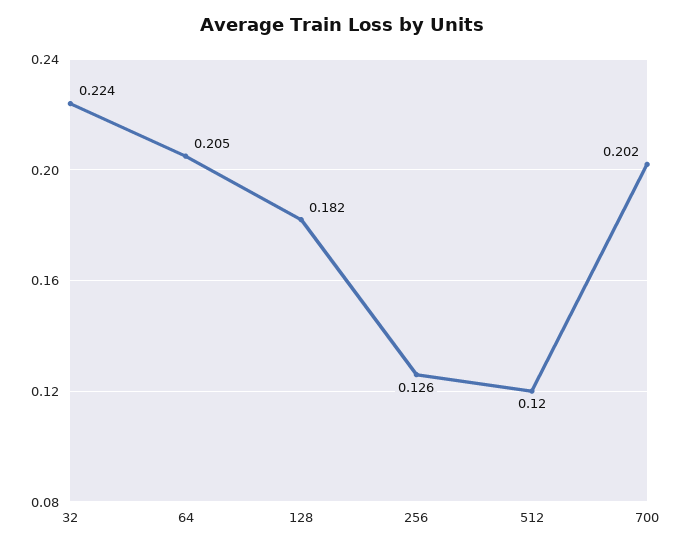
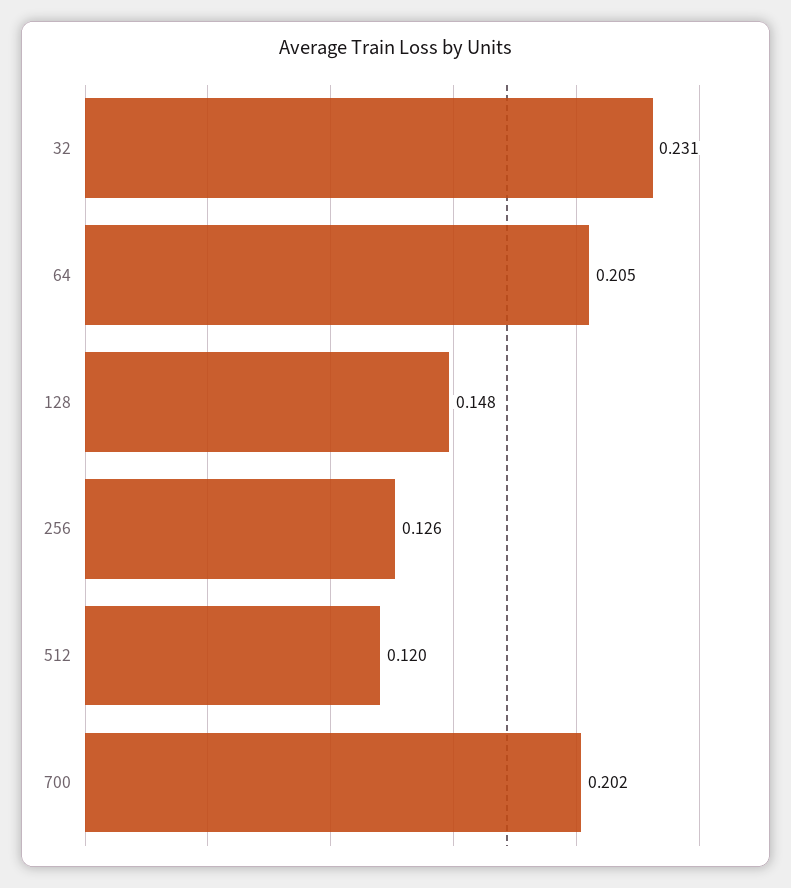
32: 0.224 -> 0.231
128: 0.182 -> 0.148

